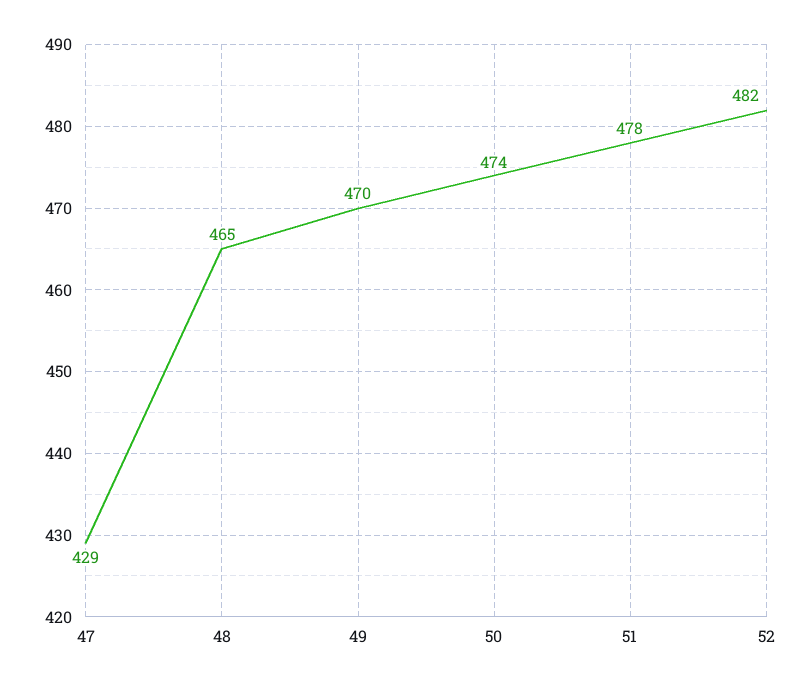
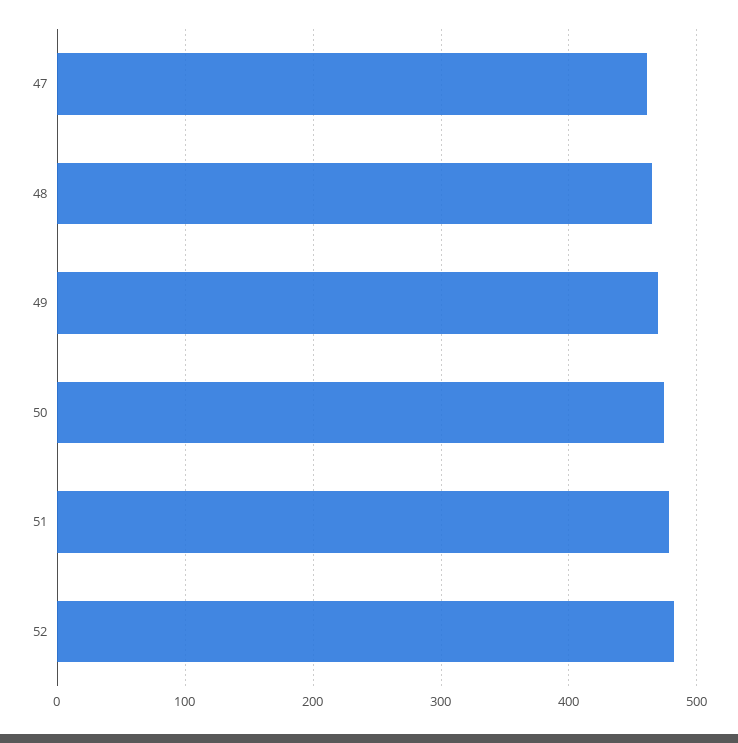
47: 429 -> 460

